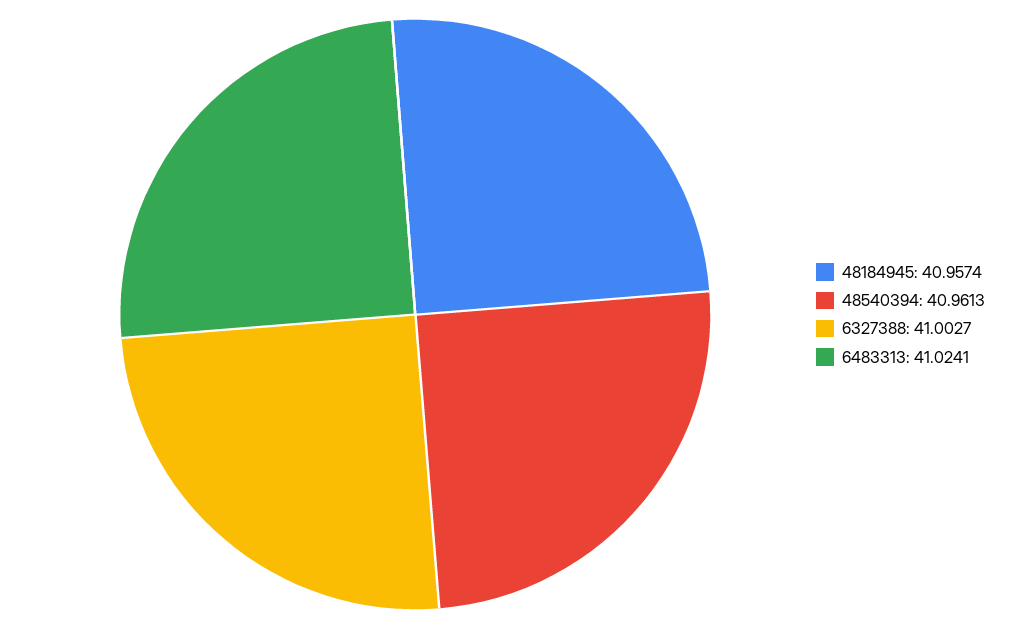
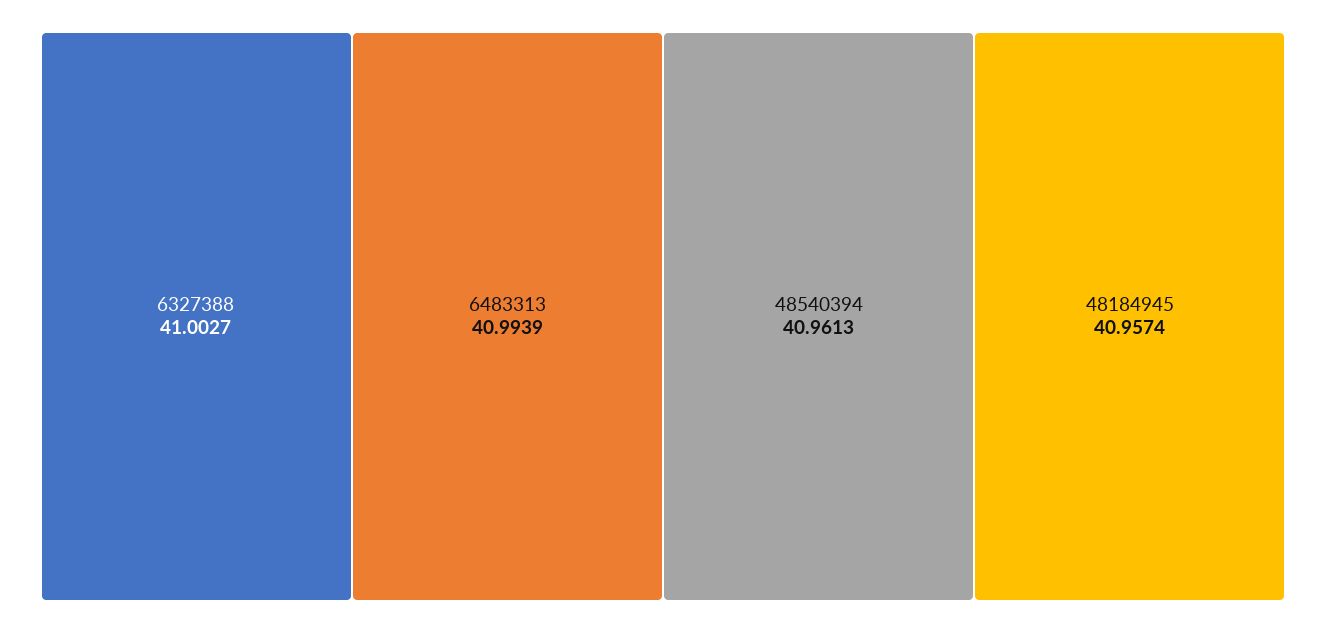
6483313: 41.0241 -> 40.9939

